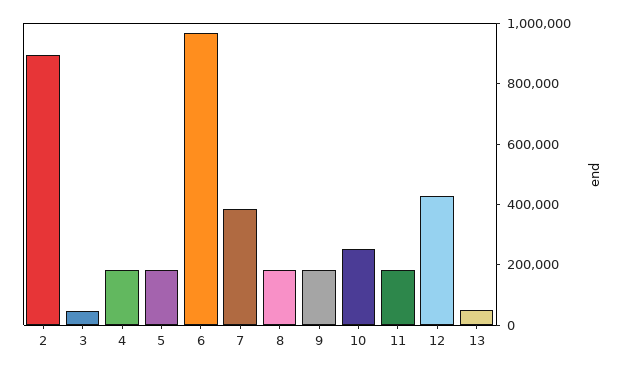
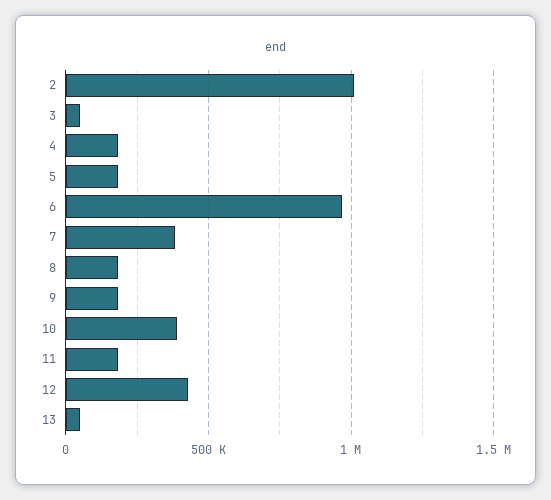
2: 900000 -> 1000000
10: 250000 -> 400000

